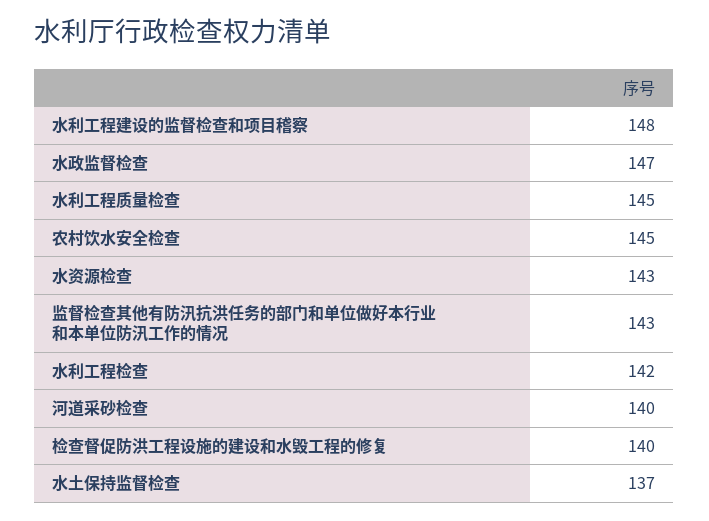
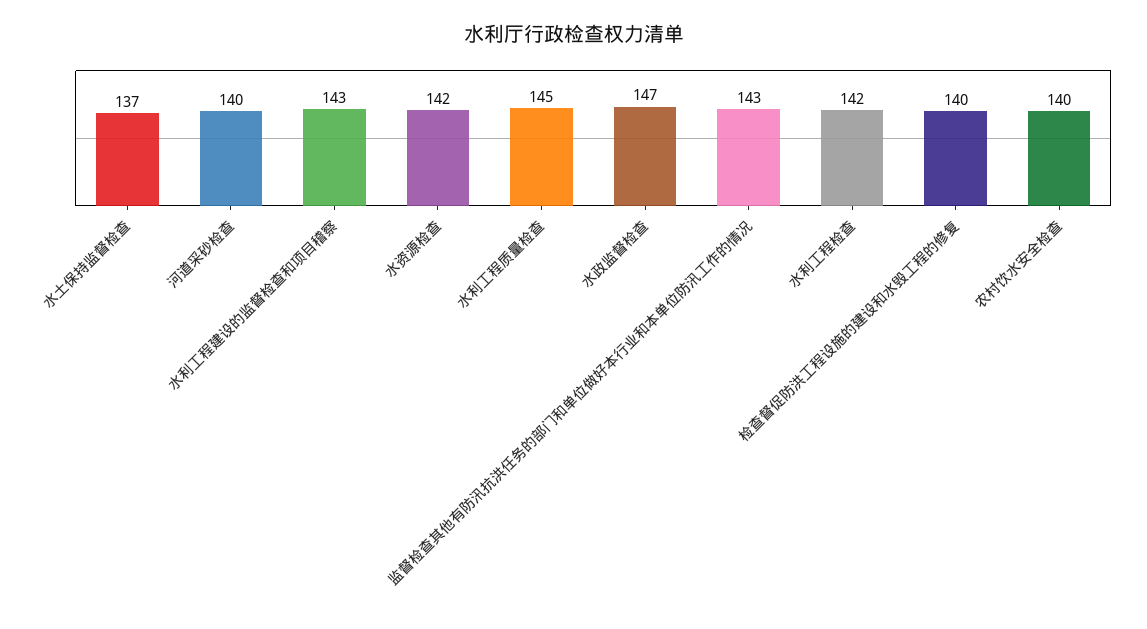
水利工程建设的监督检查和项目稽察: 148 -> 143
农村饮水安全检查: 145 -> 140
水资源检查: 143 -> 142

